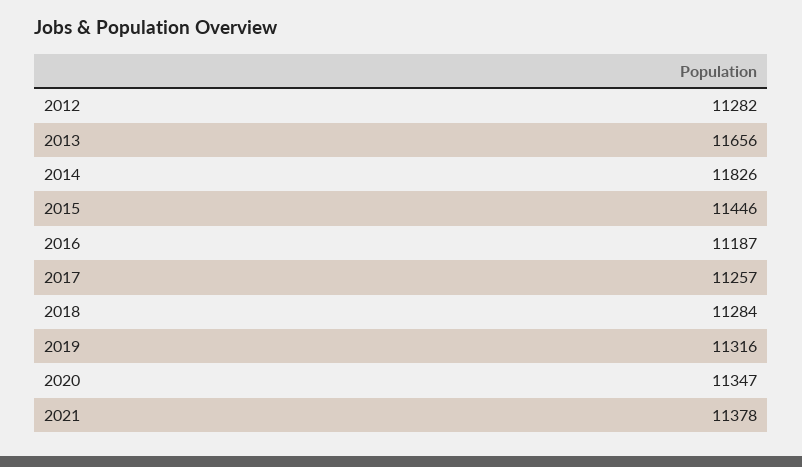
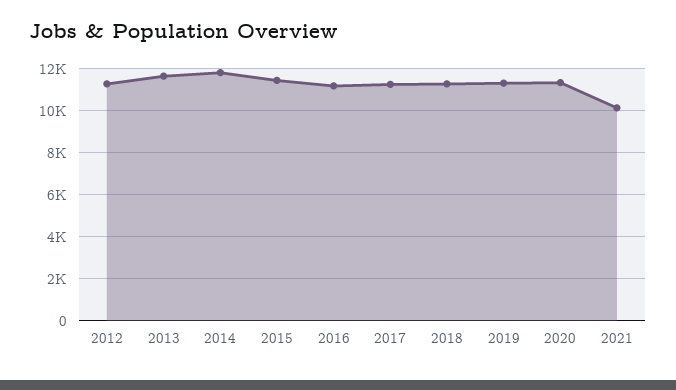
2021: 11378 -> 10000

